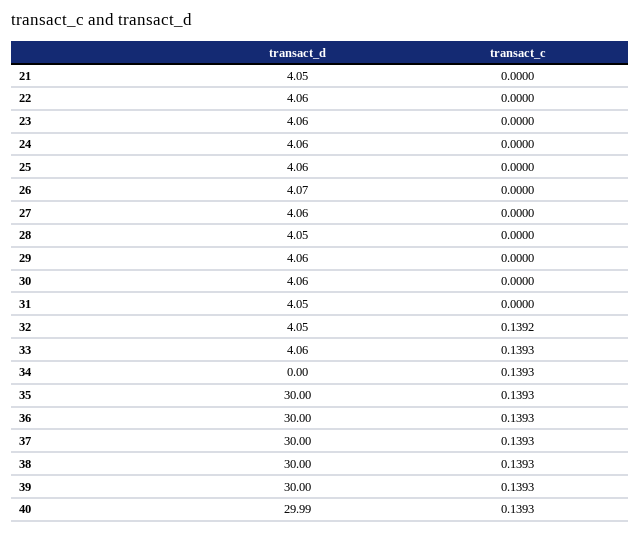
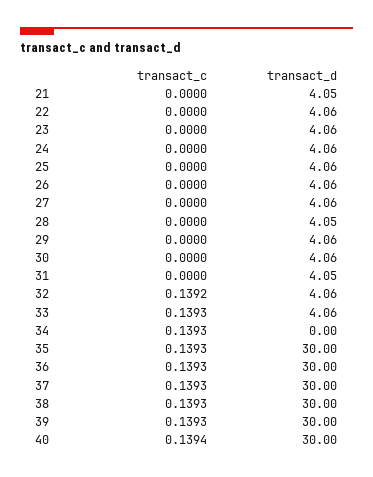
transact_d, 26: 4.07 -> 4.06
transact_d, 32: 4.05 -> 4.06
transact_d, 40: 29.99 -> 30
transact_c, 40: 0.1393 -> 0.1394

